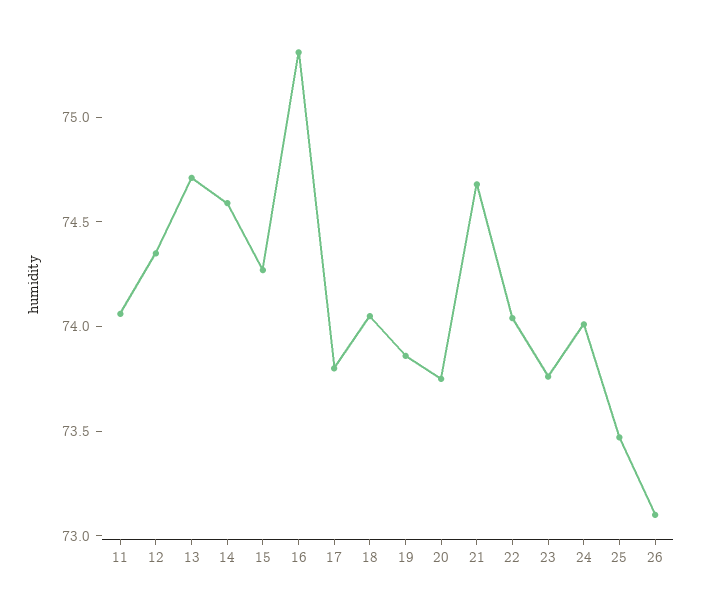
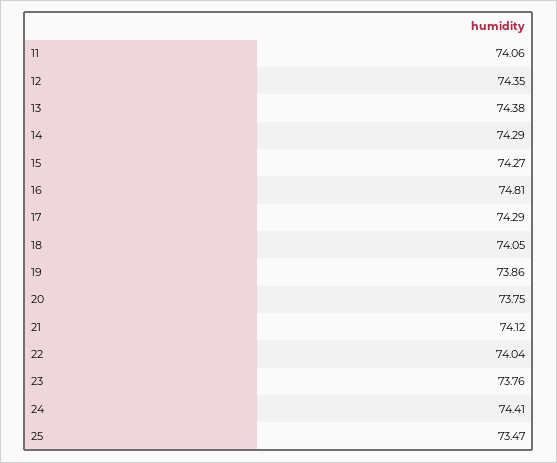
13: 74.7 -> 74.38
14: 74.6 -> 74.29
16: 75.3 -> 74.81
17: 73.8 -> 74.29
21: 74.7 -> 74.12
24: 74 -> 74.41
26: 73.1 -> none

